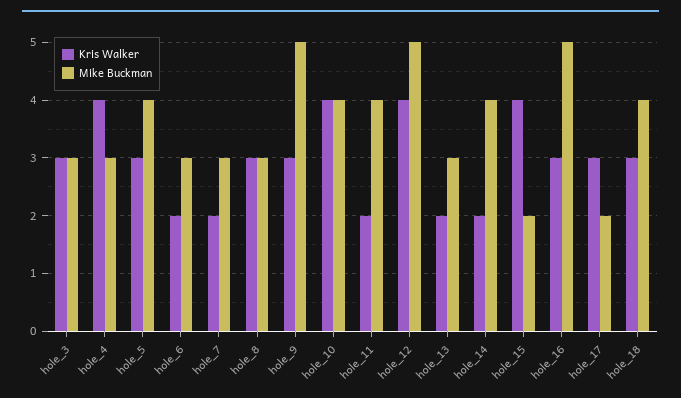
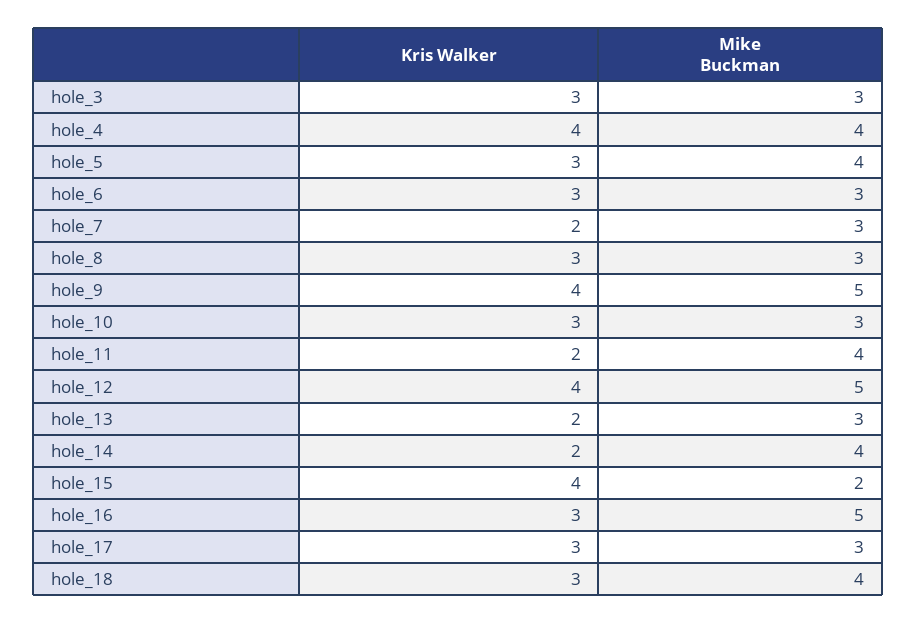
Mike Buckman, hole_4: 3 -> 4
Kris Walker, hole_6: 2 -> 3
Kris Walker, hole_9: 3 -> 4
Kris Walker, hole_10: 4 -> 3
Mike Buckman, hole_10: 4 -> 3
Mike Buckman, hole_17: 2 -> 3

